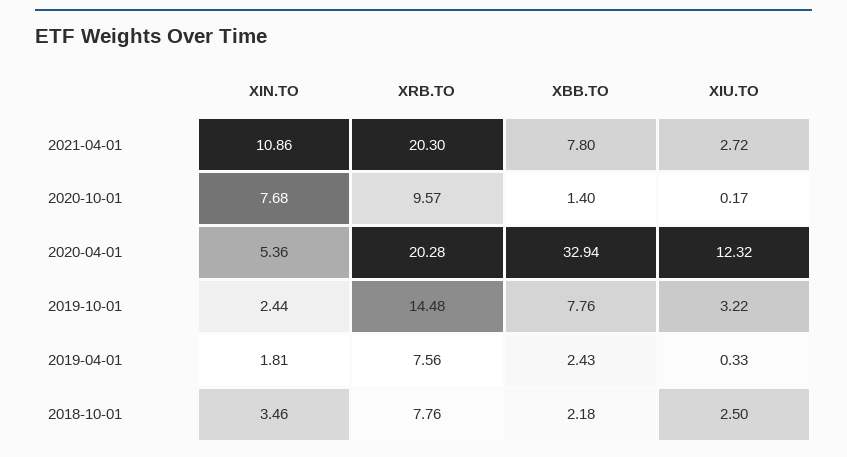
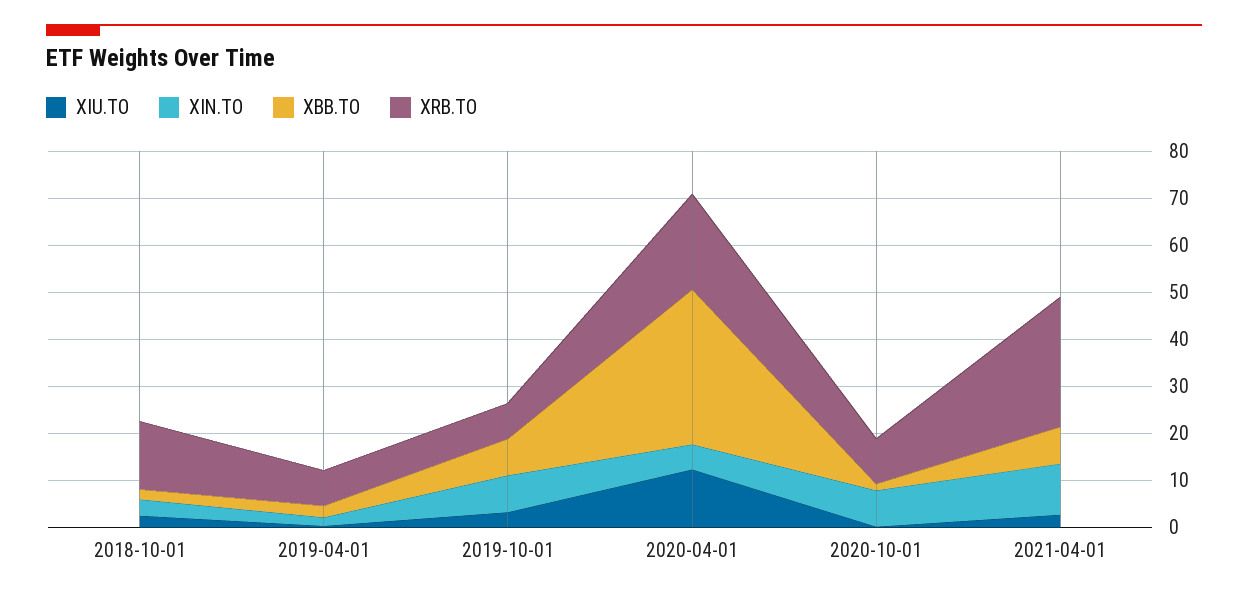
XRB.TO, 2021-04-01: 20.3 -> 28
XIN.TO, 2019-10-01: 2.44 -> 8
XRB.TO, 2019-10-01: 14.48 -> 8
XRB.TO, 2018-10-01: 7.76 -> 14

